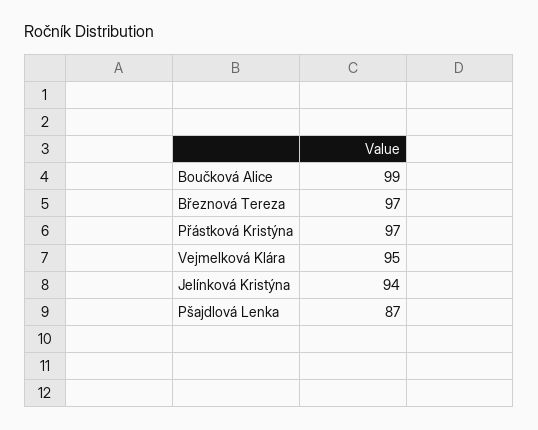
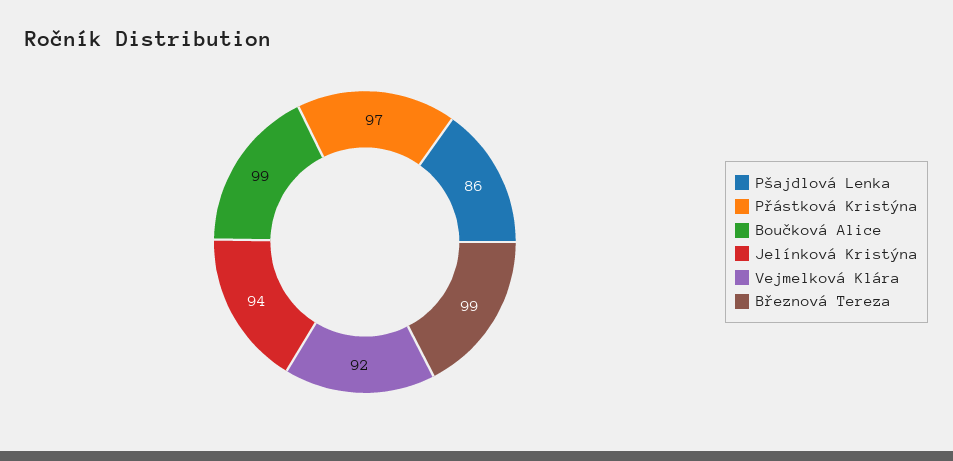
Březnová Tereza: 97 -> 99
Vejmelková Klára: 95 -> 92
Pšajdlová Lenka: 87 -> 86

